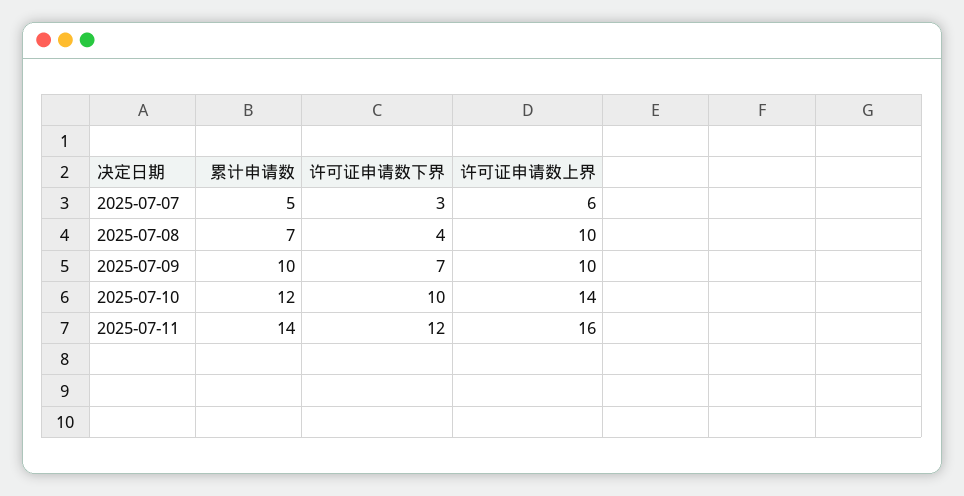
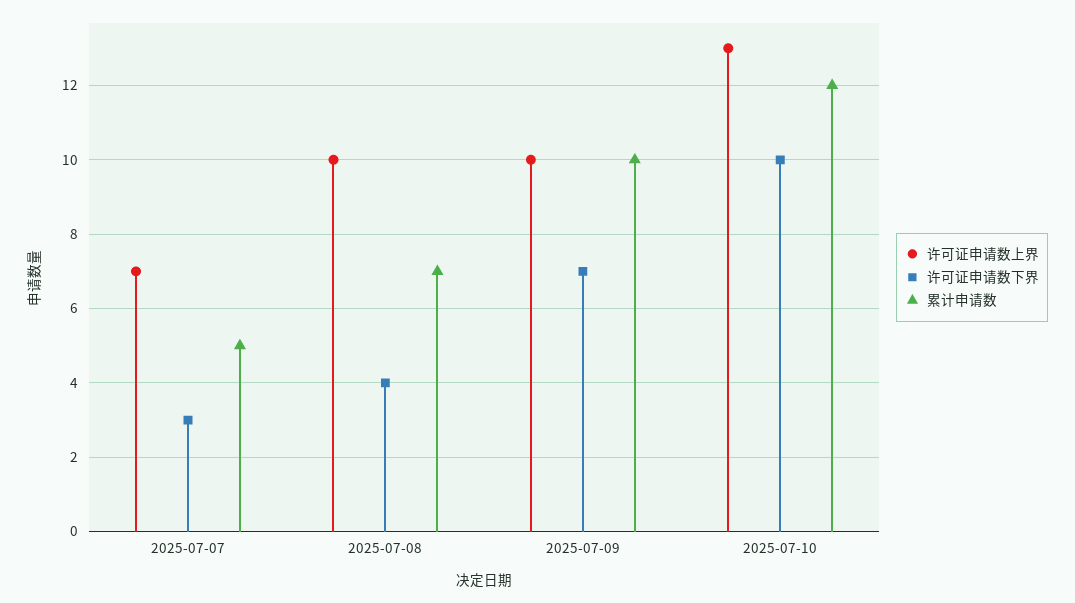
许可证申请数上界, 2025-07-07: 6 -> 7
许可证申请数上界, 2025-07-10: 14 -> 13
累计申请数, 2025-07-11: 14 -> none
许可证申请数下界, 2025-07-11: 12 -> none
许可证申请数上界, 2025-07-11: 16 -> none

